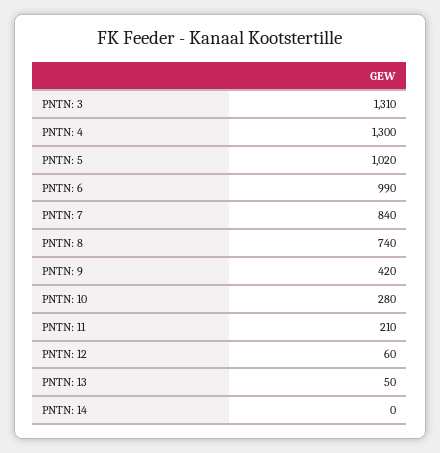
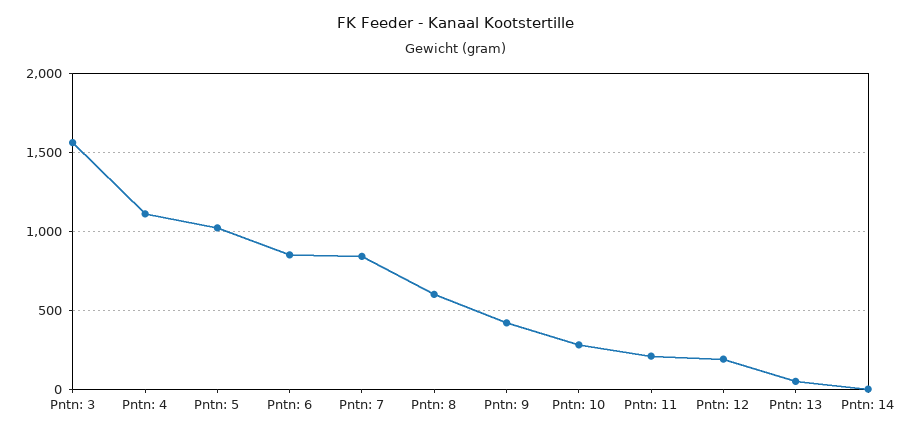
PNTN: 3: 1310 -> 1550
PNTN: 4: 1300 -> 1100
PNTN: 6: 990 -> 850
PNTN: 8: 740 -> 600
PNTN: 12: 60 -> 200

